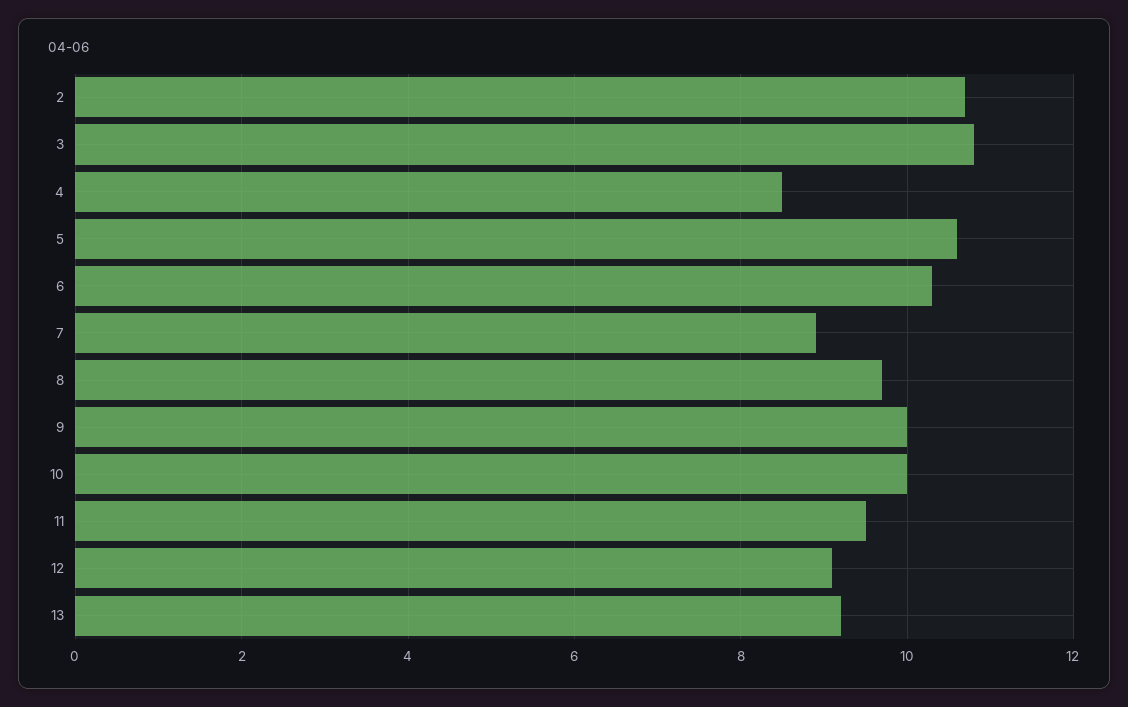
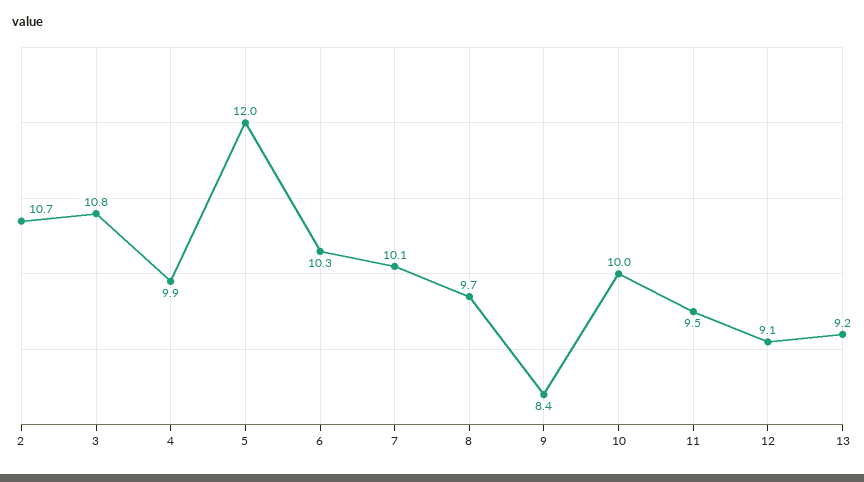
4: 8.5 -> 9.9
5: 10.5 -> 12
7: 9 -> 10.1
9: 10 -> 8.4

